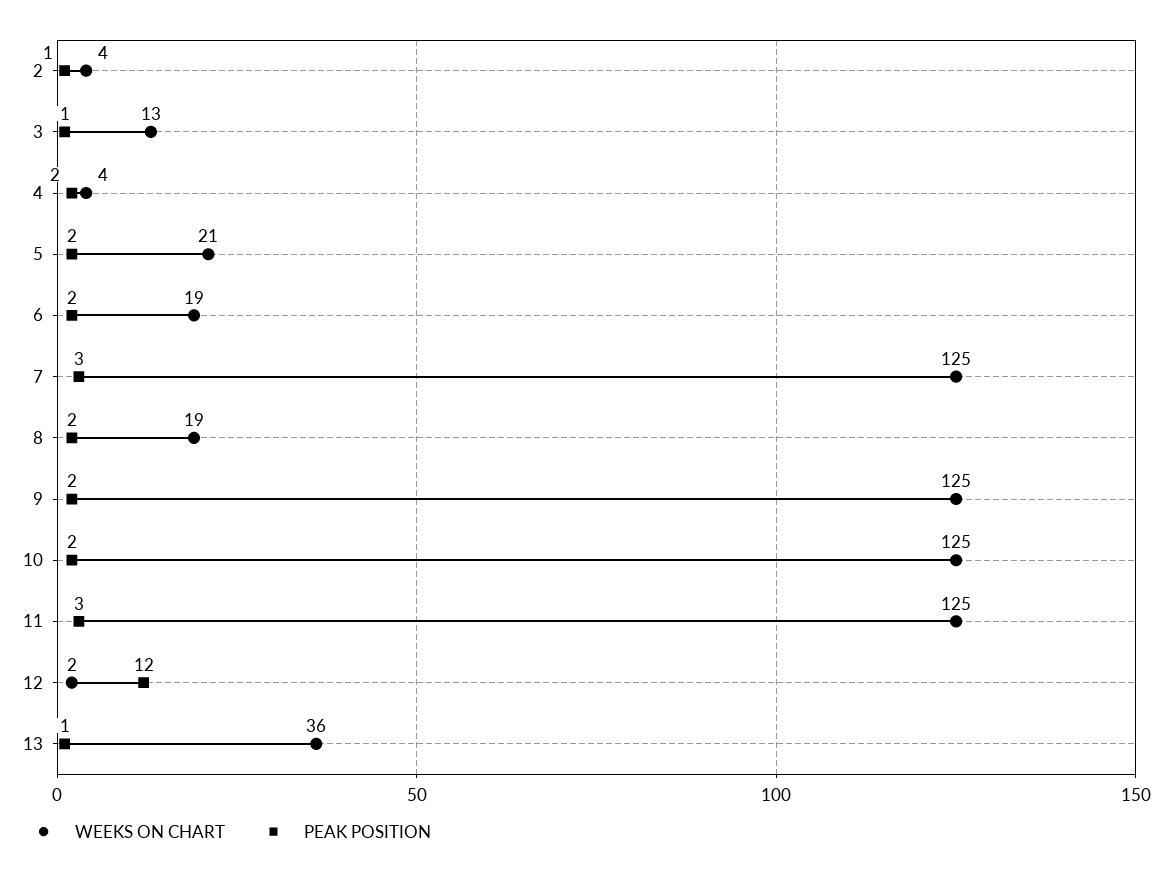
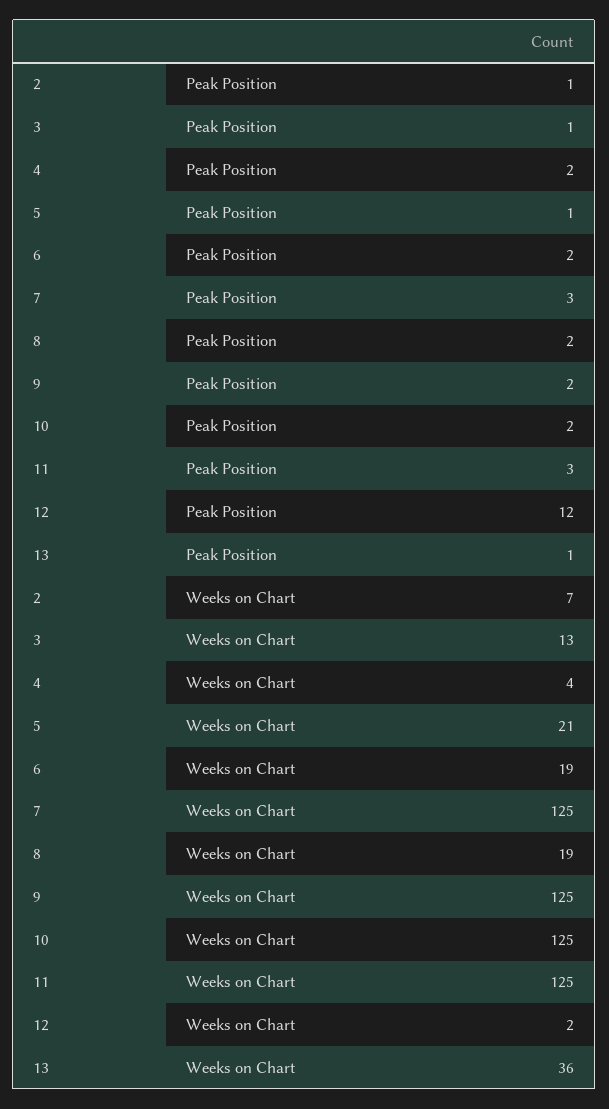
WEEKS ON CHART, 2: 4 -> 7
PEAK POSITION, 5: 2 -> 1

